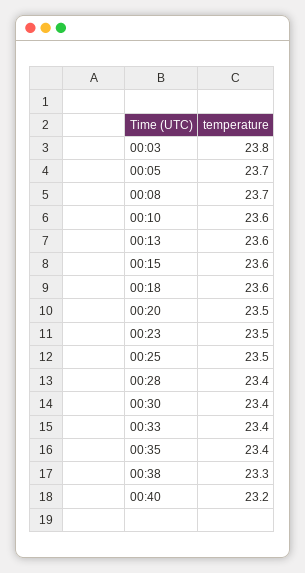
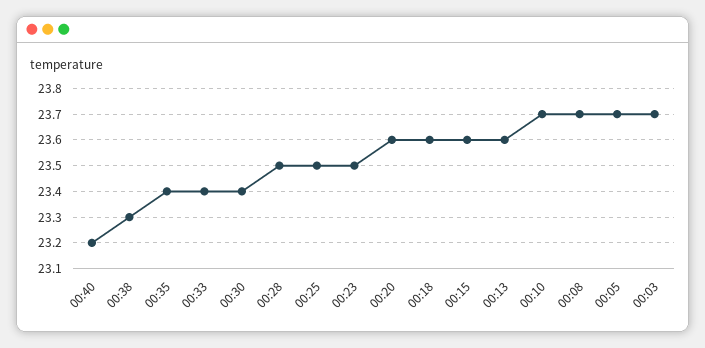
00:03: 23.8 -> 23.7
00:10: 23.6 -> 23.7
00:20: 23.5 -> 23.6
00:28: 23.4 -> 23.5

